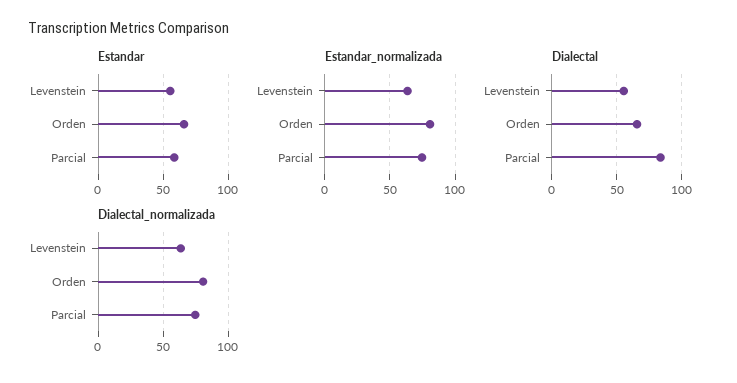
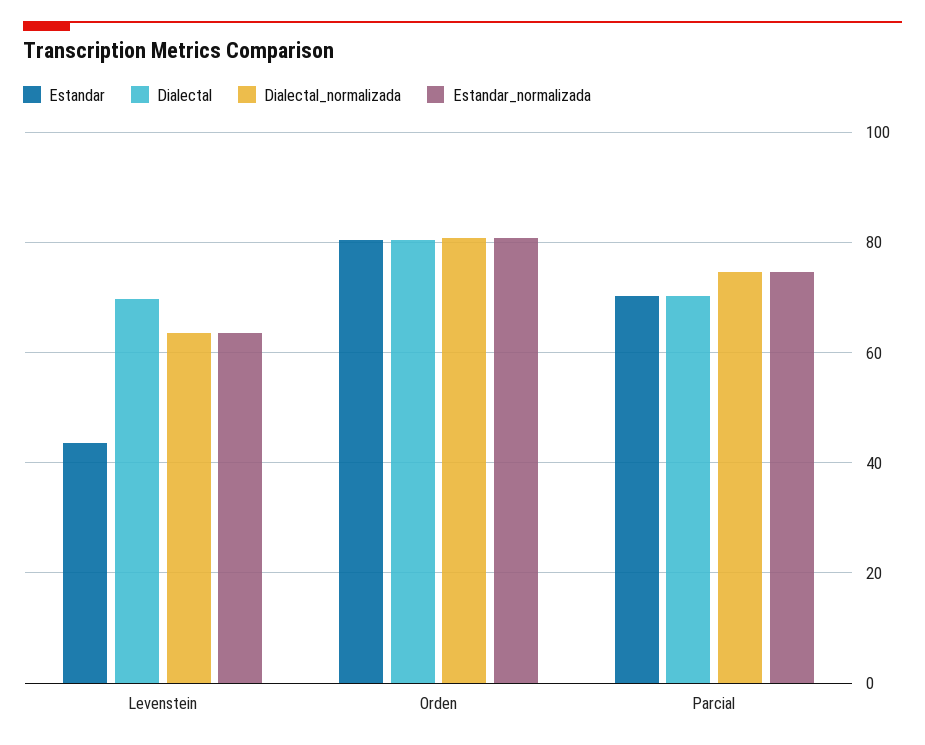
Estandar, Levenstein: 55 -> 44
Estandar, Orden: 65 -> 80
Estandar, Parcial: 60 -> 70
Dialectal, Levenstein: 55 -> 70
Dialectal, Orden: 65 -> 80
Dialectal, Parcial: 85 -> 70

